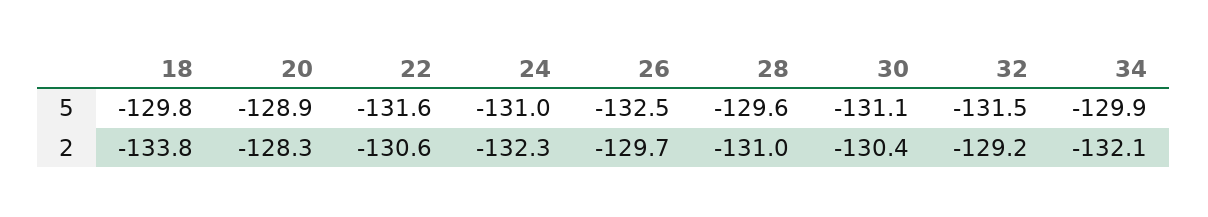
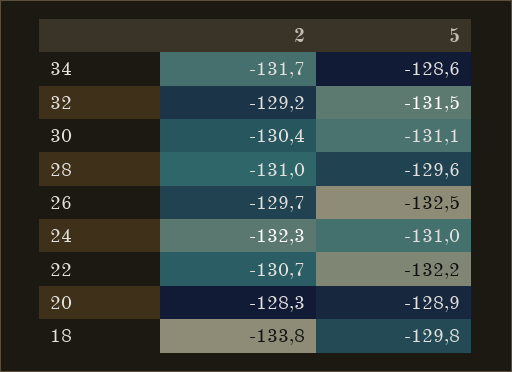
22, 5: -131.6 -> -132.2
34, 5: -129.9 -> -128.6
22, 2: -130.6 -> -130.7
34, 2: -132.1 -> -131.7

